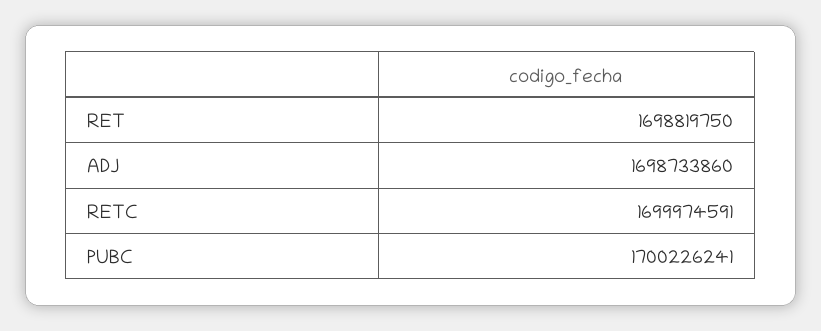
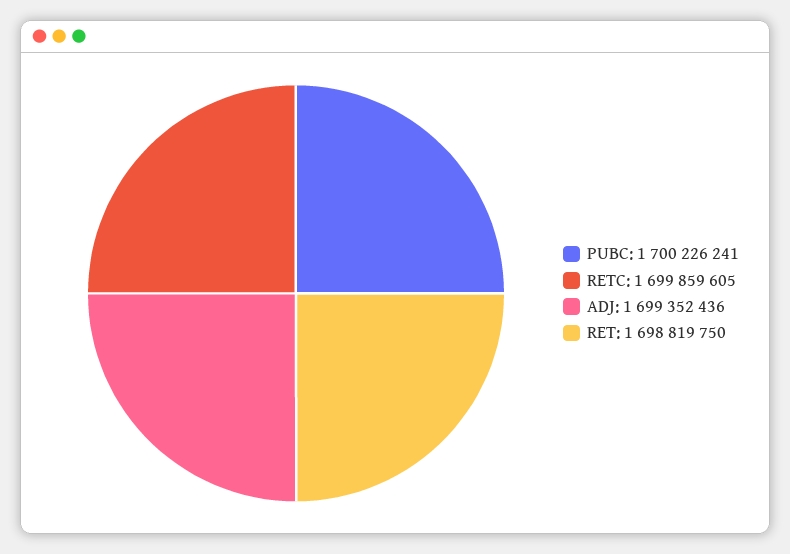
ADJ: 1698733860 -> 1699352436
RETC: 1699974591 -> 1699859605

